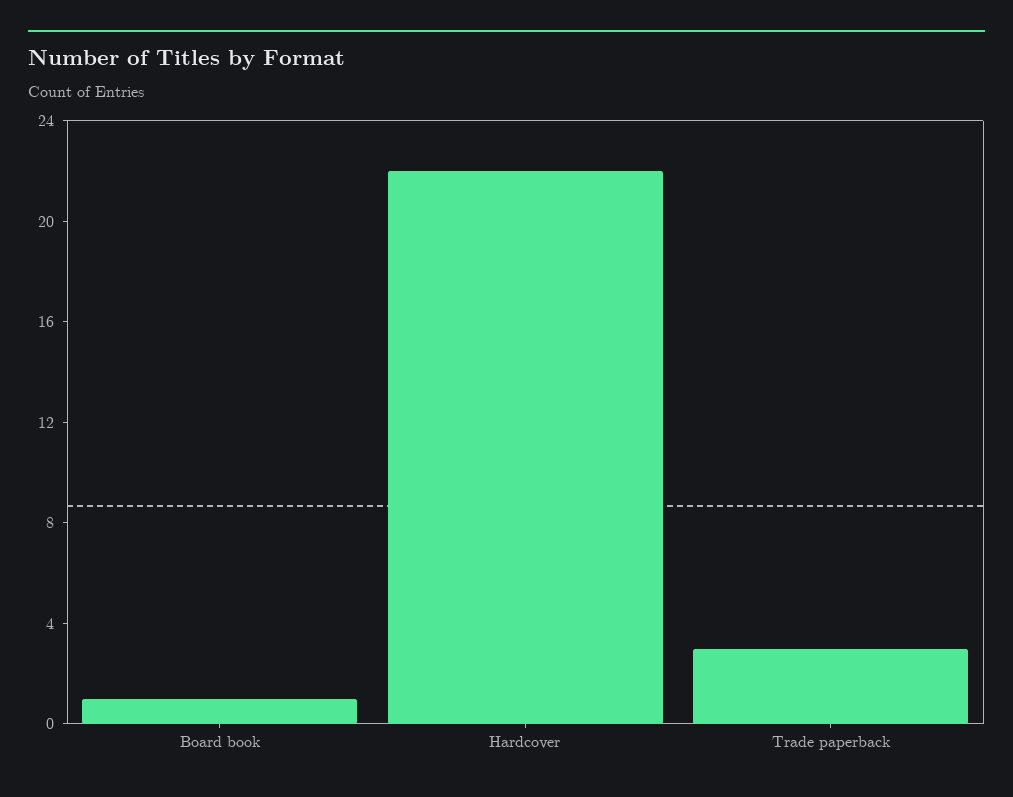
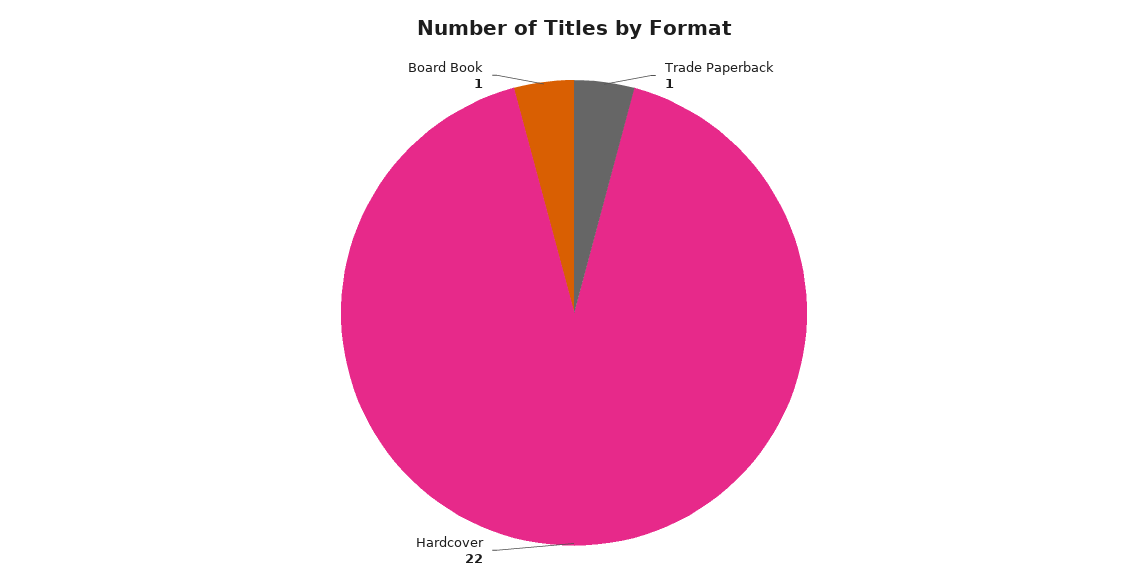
Trade paperback: 3 -> 1

